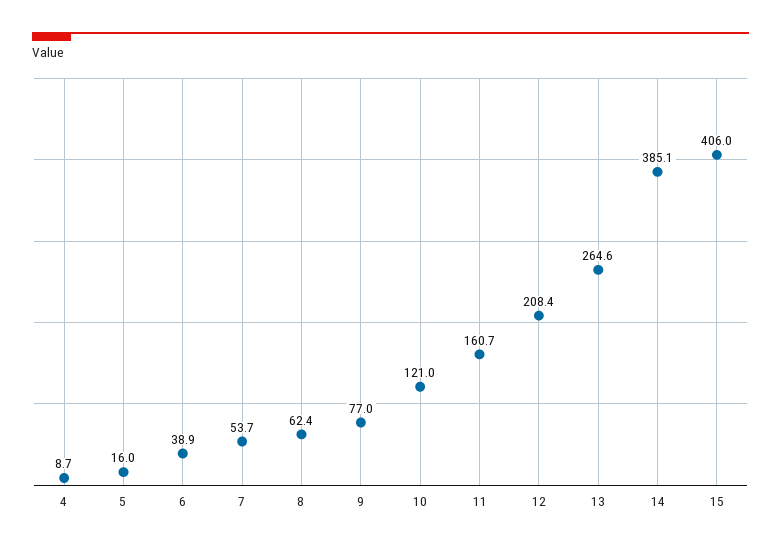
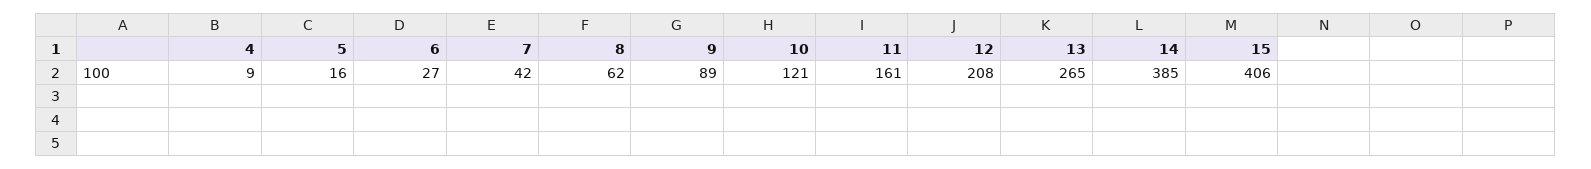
6: 38.9 -> 27
7: 53.7 -> 42
9: 77 -> 89

